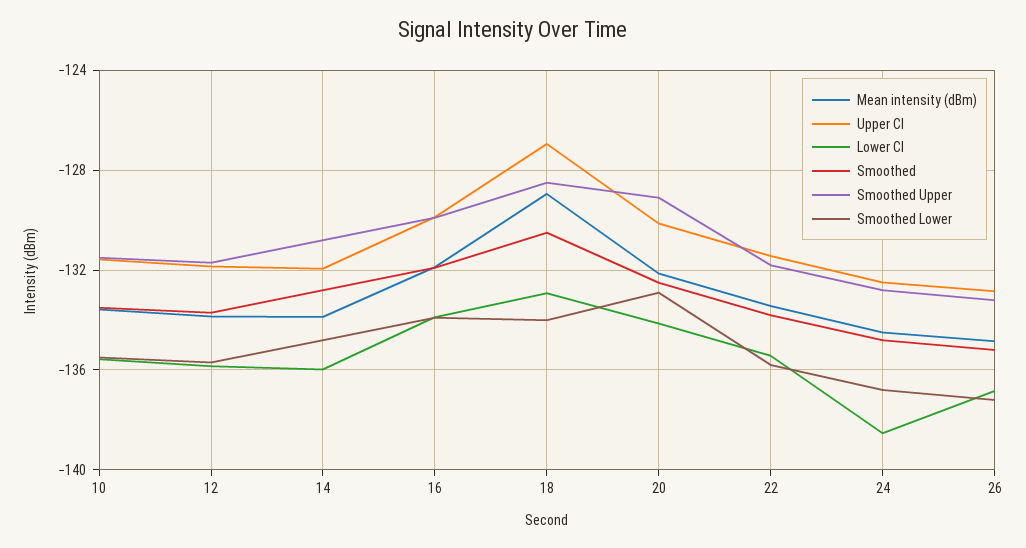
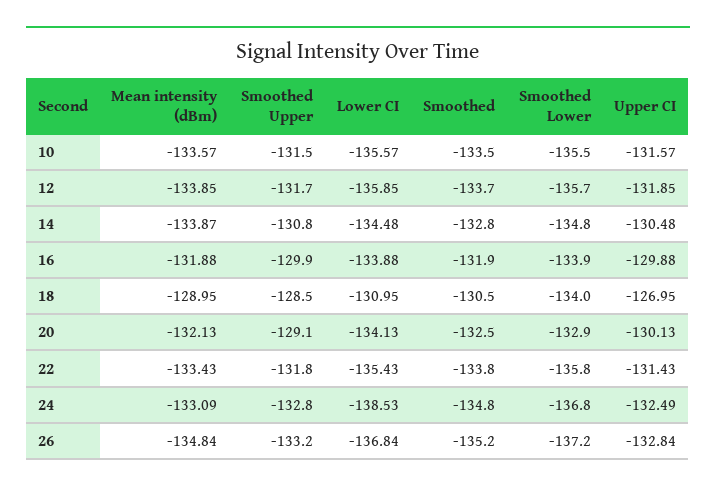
Upper CI, 14: -132 -> -130.48
Lower CI, 14: -136 -> -134.48
Lower CI, 18: -133 -> -130.95
Mean intensity (dBm), 24: -134.5 -> -133.09

